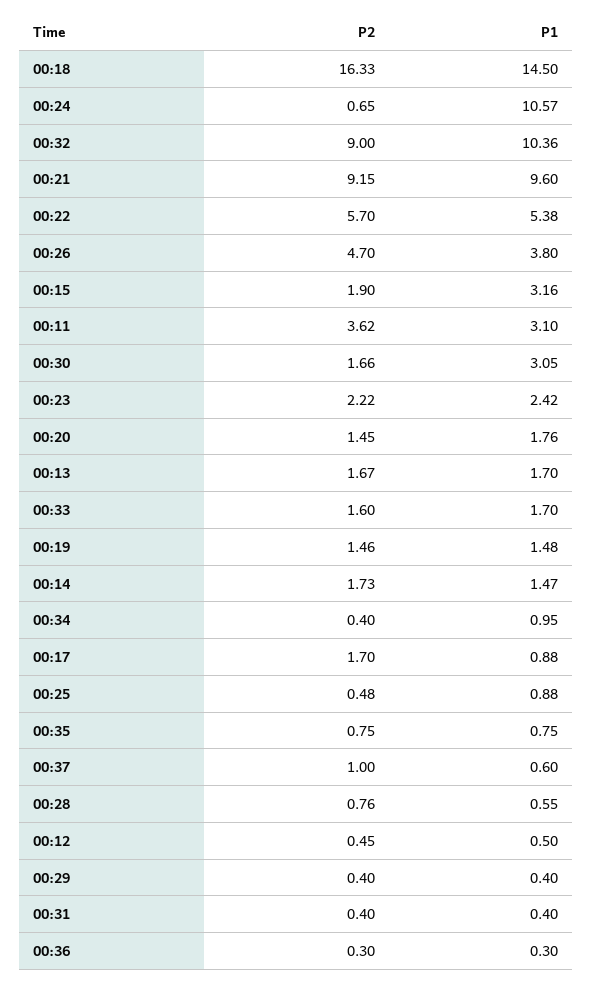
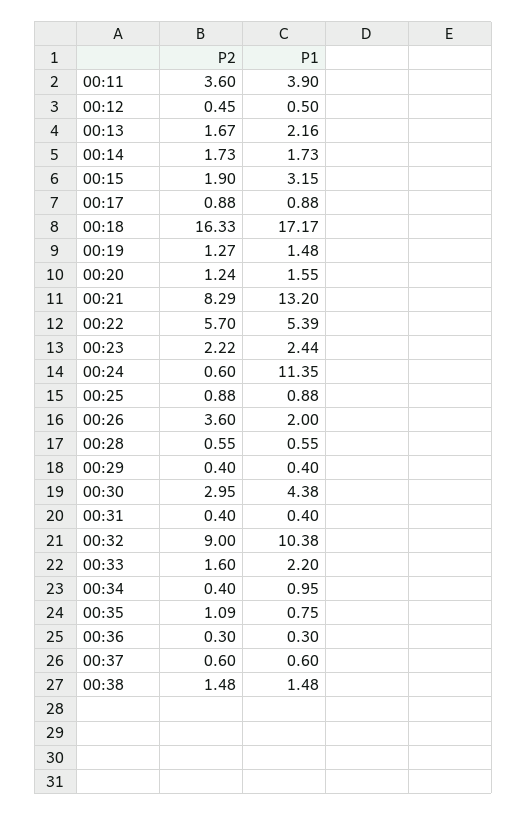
P1, 00:18: 14.5 -> 17.17
P2, 00:24: 0.65 -> 0.6
P1, 00:24: 10.57 -> 11.35
P1, 00:32: 10.36 -> 10.38
P2, 00:21: 9.15 -> 8.29
P1, 00:21: 9.6 -> 13.2
P1, 00:22: 5.38 -> 5.39
P2, 00:26: 4.7 -> 3.6
P1, 00:26: 3.8 -> 2
P1, 00:15: 3.16 -> 3.15
P2, 00:11: 3.62 -> 3.6
P1, 00:11: 3.1 -> 3.9
P2, 00:30: 1.66 -> 2.95
P1, 00:30: 3.05 -> 4.38
P1, 00:23: 2.42 -> 2.44
P2, 00:20: 1.45 -> 1.24
P1, 00:20: 1.76 -> 1.55
P1, 00:13: 1.7 -> 2.16
P1, 00:33: 1.7 -> 2.2
P2, 00:19: 1.46 -> 1.27
P1, 00:14: 1.47 -> 1.73
P2, 00:17: 1.7 -> 0.88
P2, 00:25: 0.48 -> 0.88
P2, 00:35: 0.75 -> 1.09
P2, 00:37: 1 -> 0.6
P2, 00:28: 0.76 -> 0.55
P2, 00:38: none -> 1.48
P1, 00:38: none -> 1.48

